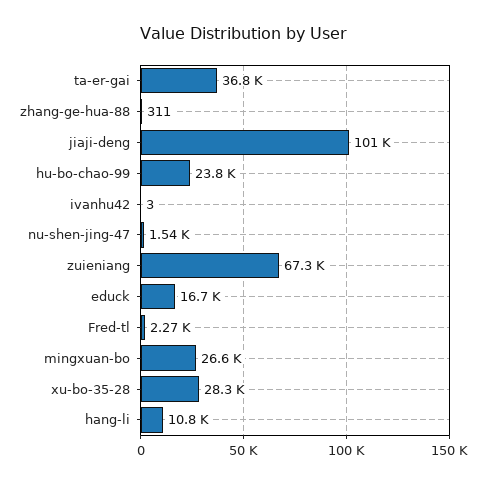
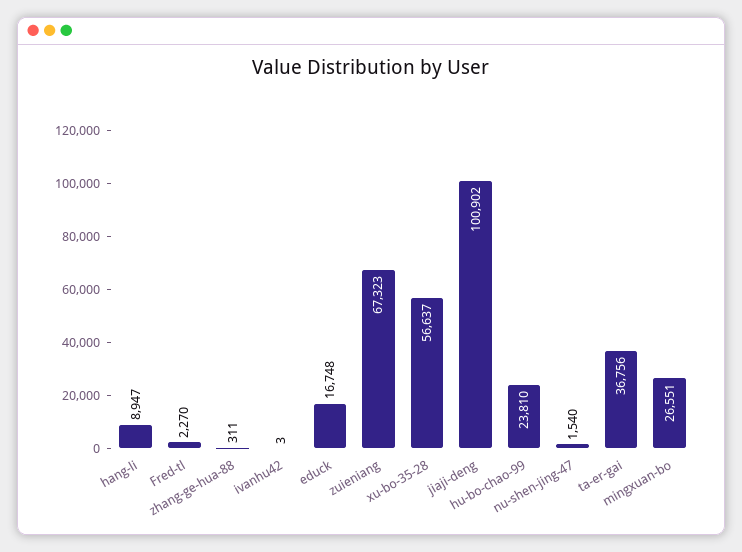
xu-bo-35-28: 28300 -> 56637
hang-li: 10800 -> 8947

